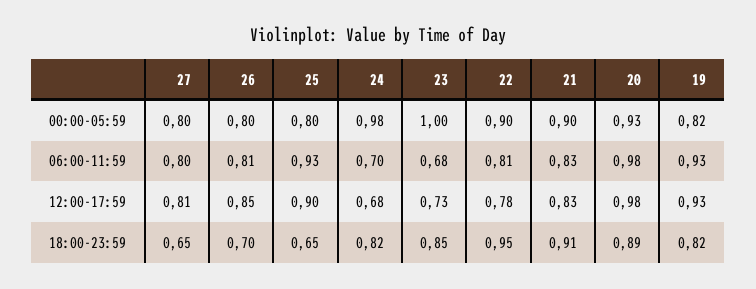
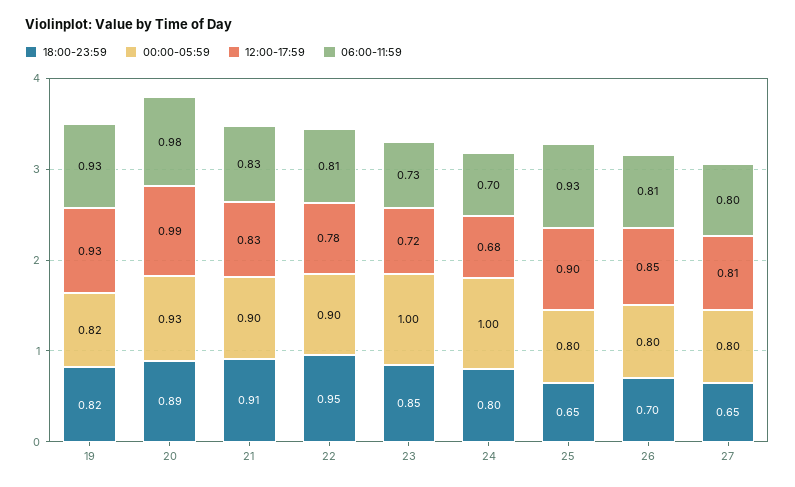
00:00-05:59, 24: 0.98 -> 1
06:00-11:59, 23: 0.68 -> 0.73
12:00-17:59, 23: 0.73 -> 0.72
12:00-17:59, 20: 0.98 -> 0.99
18:00-23:59, 24: 0.82 -> 0.8

